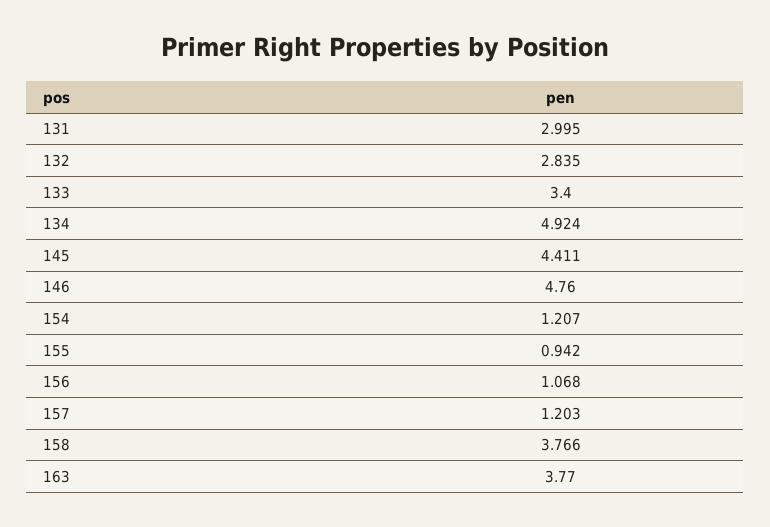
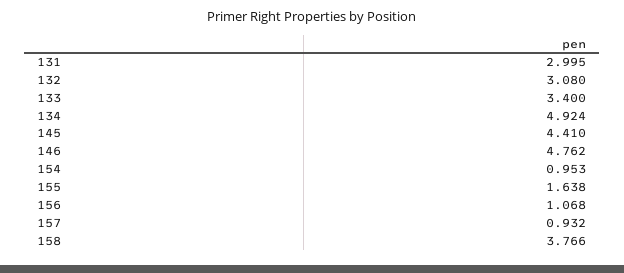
132: 2.835 -> 3.08
145: 4.411 -> 4.41
146: 4.76 -> 4.762
154: 1.207 -> 0.953
155: 0.942 -> 1.638
157: 1.203 -> 0.932
163: 3.77 -> none

